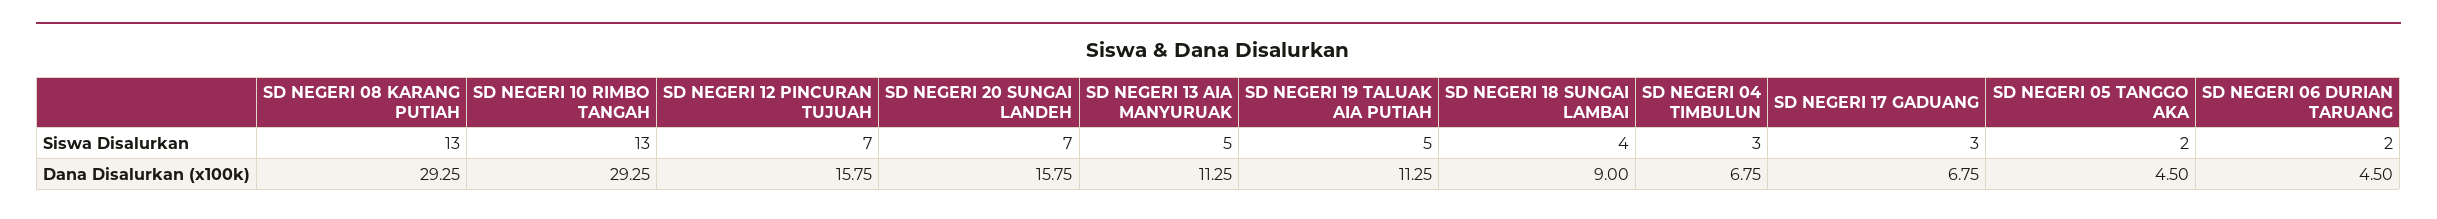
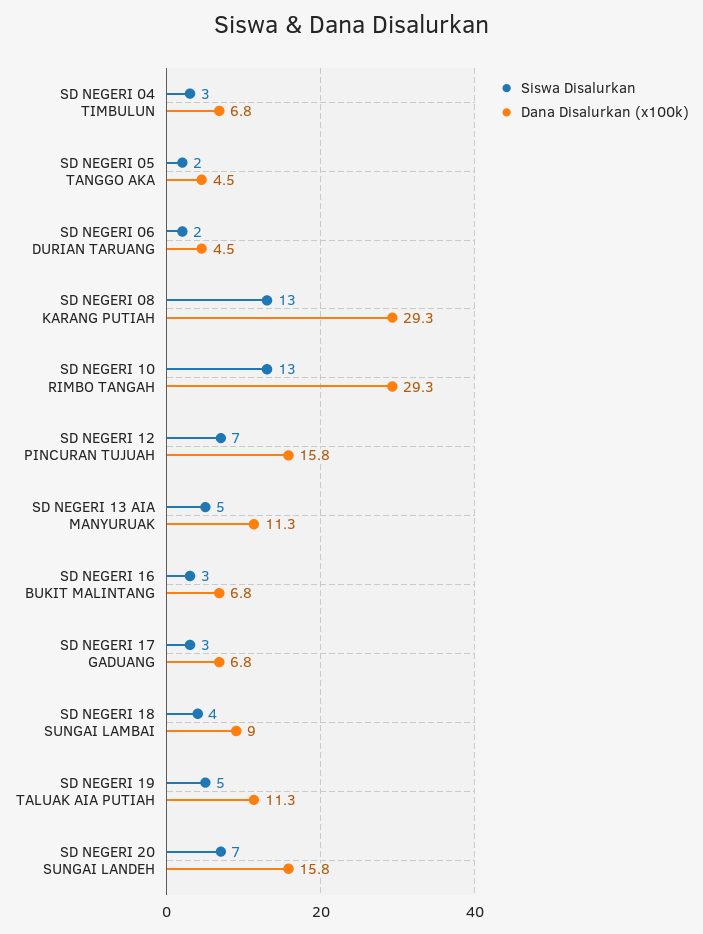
Siswa Disalurkan, SD NEGERI 16 BUKIT MALINTANG: none -> 3
Dana Disalurkan (x100k), SD NEGERI 16 BUKIT MALINTANG: none -> 6.8

